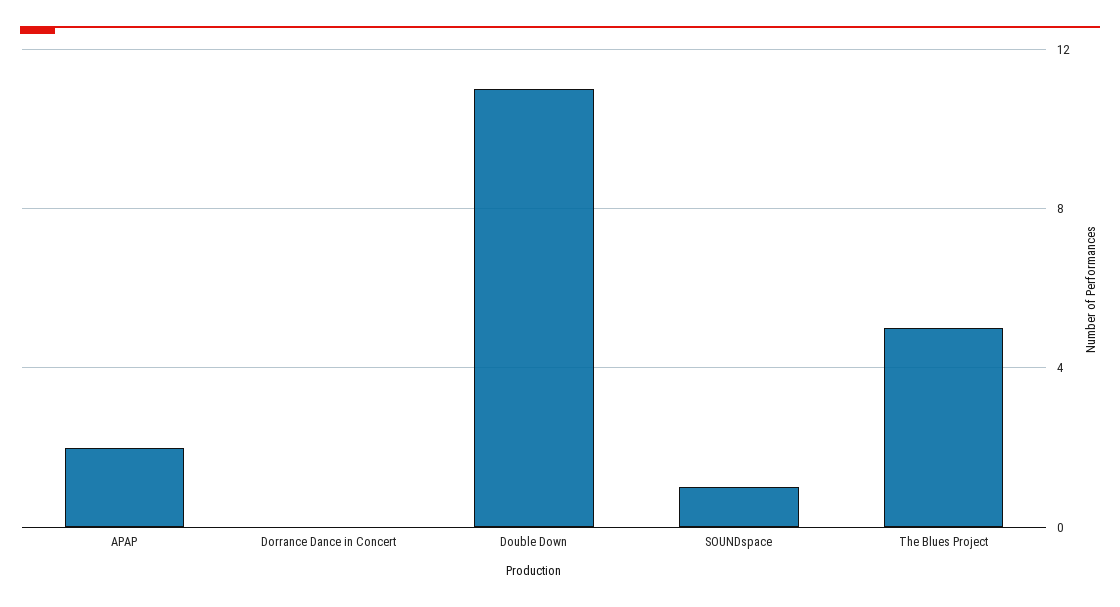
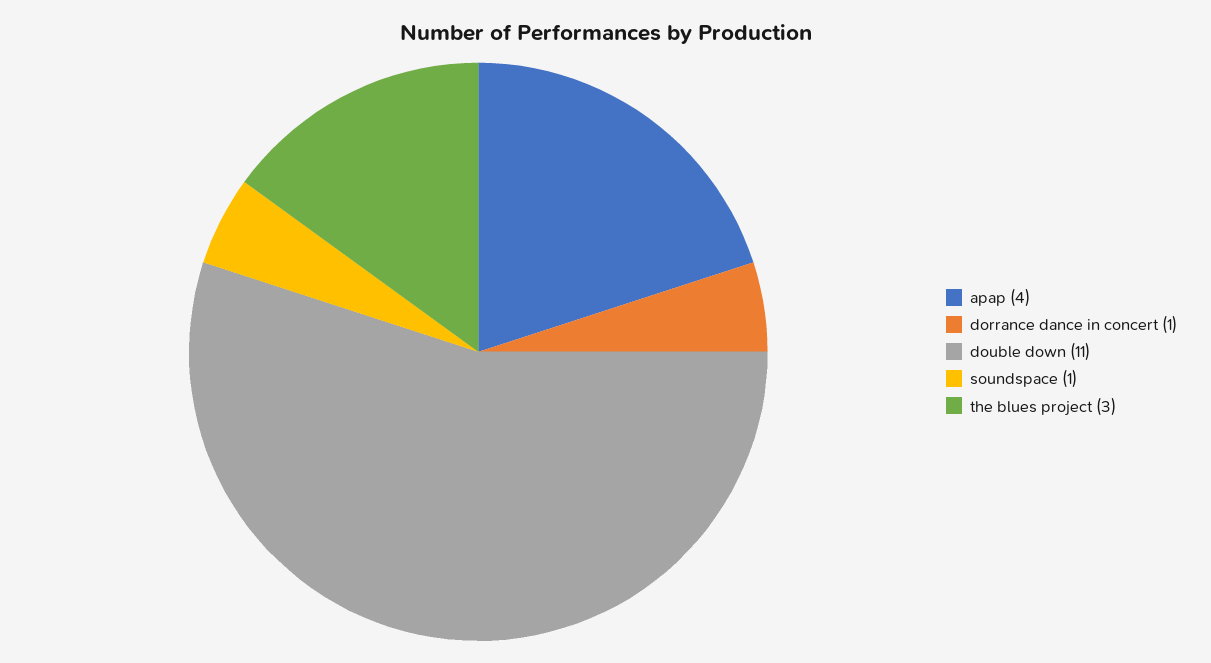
APAP: 2 -> 4
Dorrance Dance in Concert: 0 -> 1
The Blues Project: 5 -> 3

